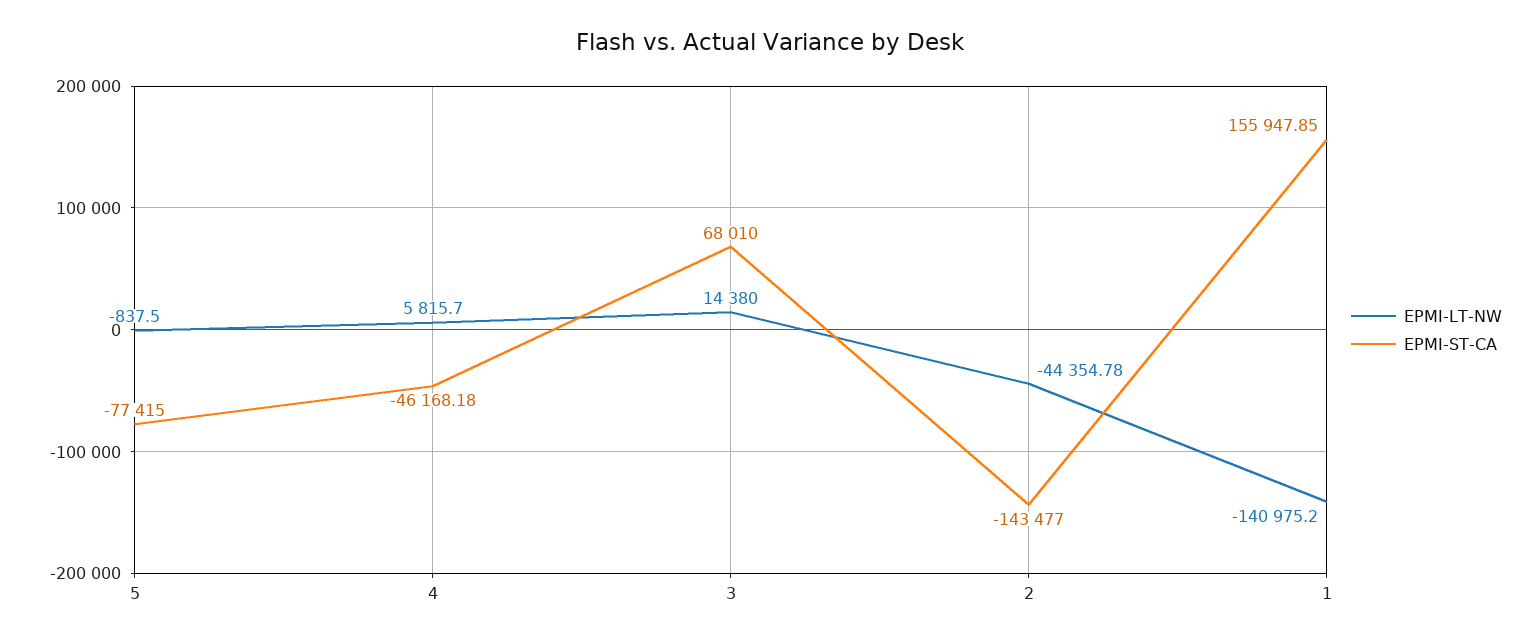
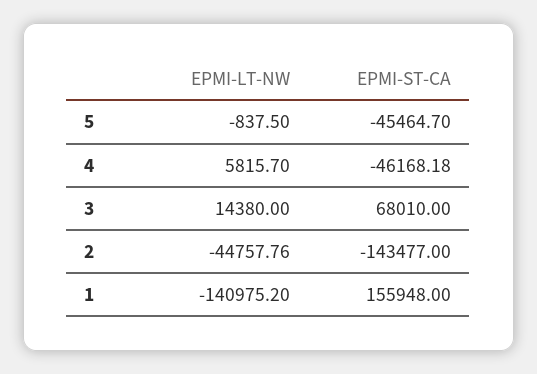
EPMI-ST-CA, 5: -77415 -> -45464.7
EPMI-LT-NW, 2: -44354.78 -> -44757.76
EPMI-ST-CA, 1: 155947.85 -> 155948

